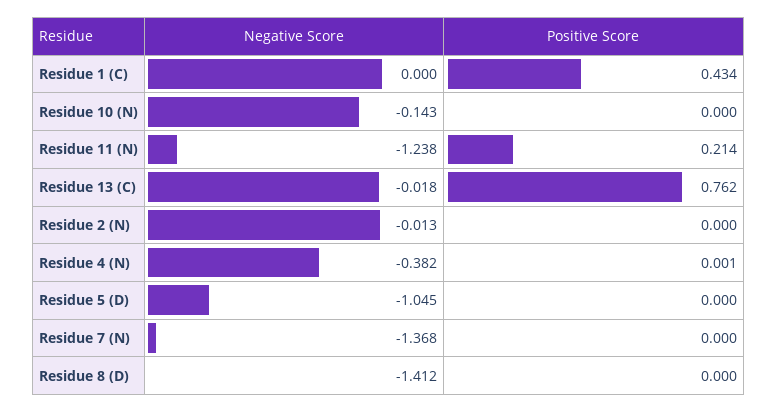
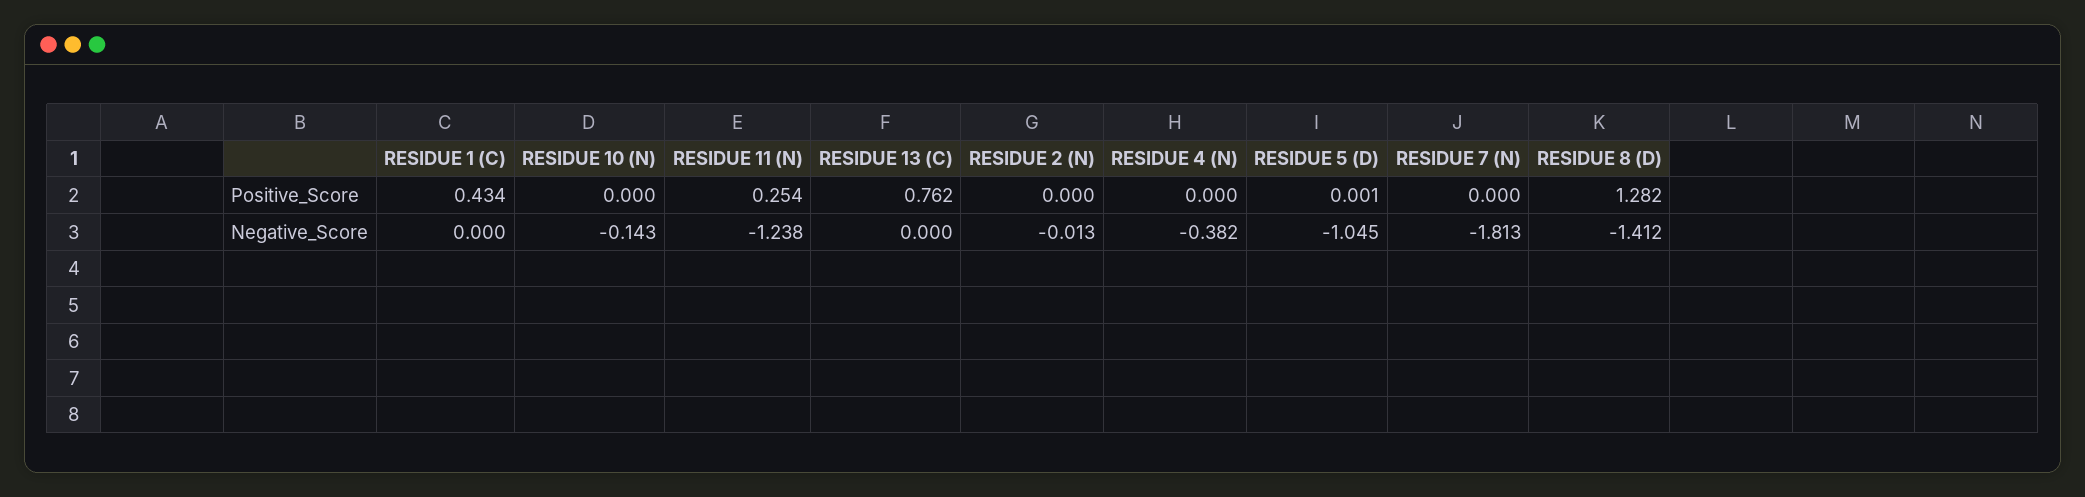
Positive Score, Residue 11 (N): 0.214 -> 0.254
Negative Score, Residue 13 (C): -0.018 -> 0
Positive Score, Residue 4 (N): 0.001 -> 0
Positive Score, Residue 5 (D): 0 -> 0.001
Negative Score, Residue 7 (N): -1.368 -> -1.813
Positive Score, Residue 8 (D): 0 -> 1.282

